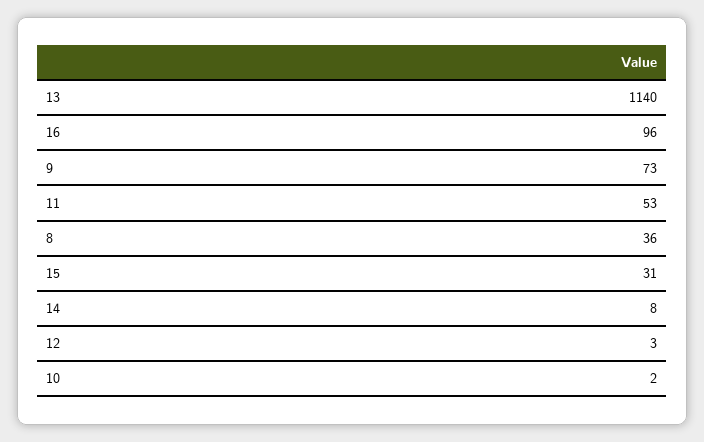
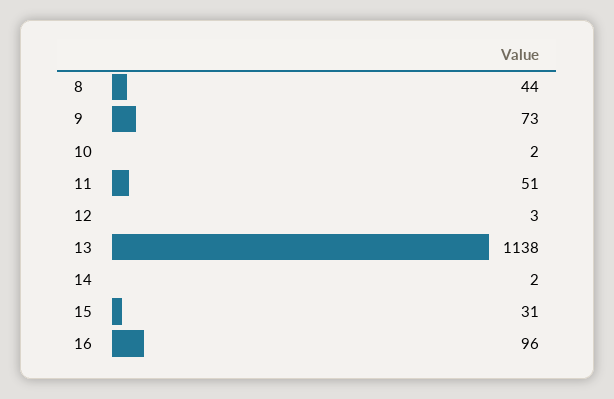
13: 1140 -> 1138
11: 53 -> 51
8: 36 -> 44
14: 8 -> 2

